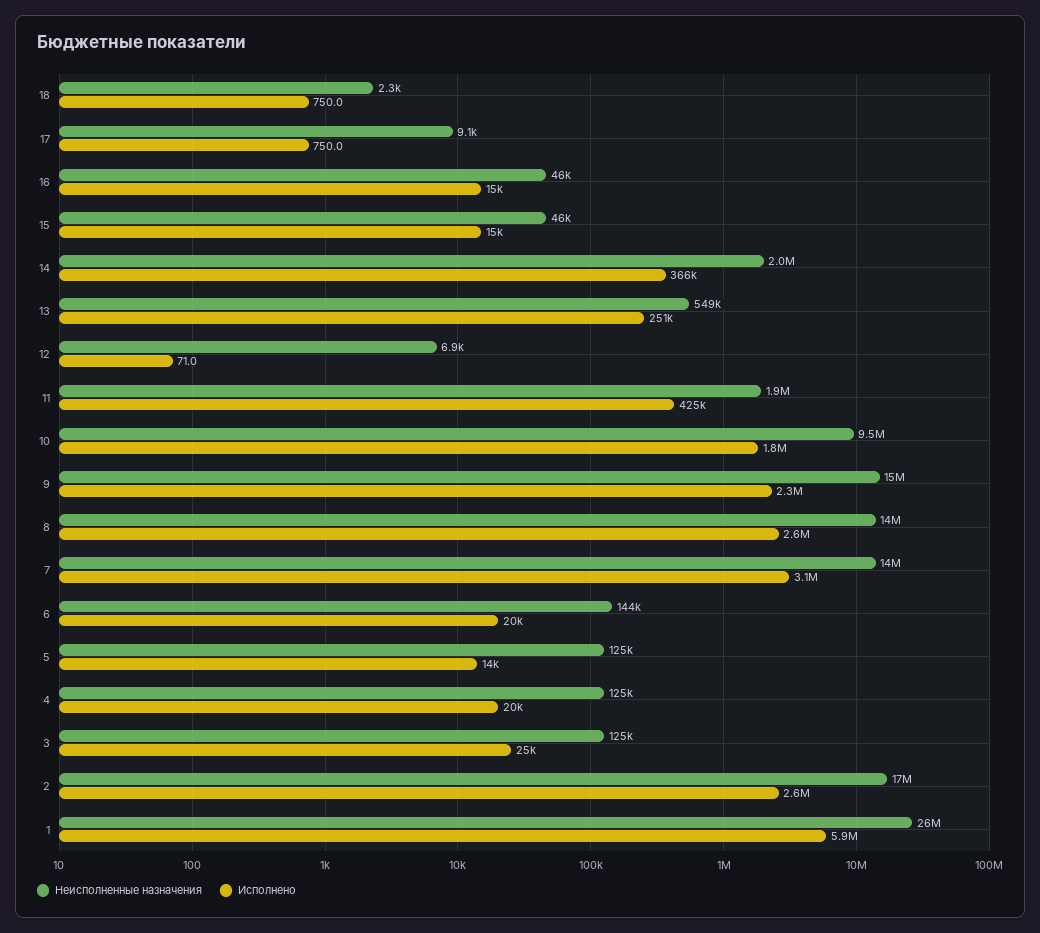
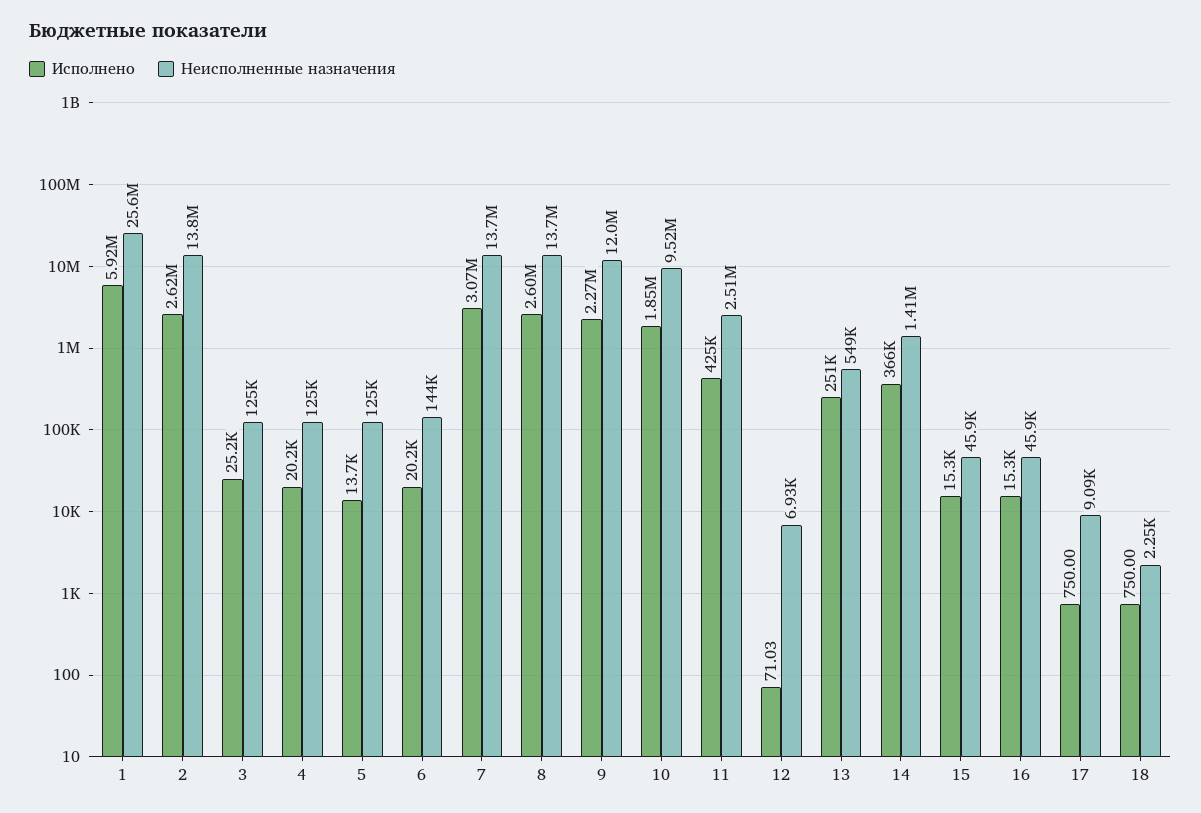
Неисполненные назначения, 14: 2000000 -> 1410000
Неисполненные назначения, 11: 1900000 -> 2510000
Неисполненные назначения, 9: 15000000 -> 12000000
Неисполненные назначения, 2: 17000000 -> 13800000

